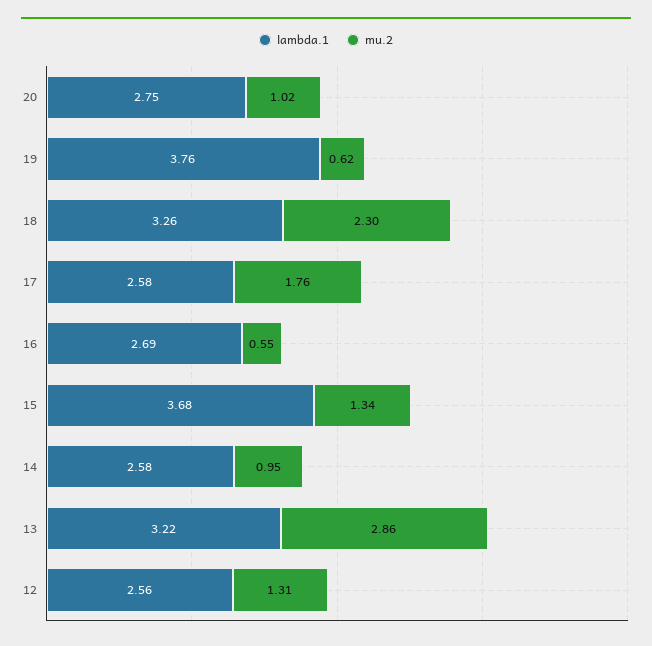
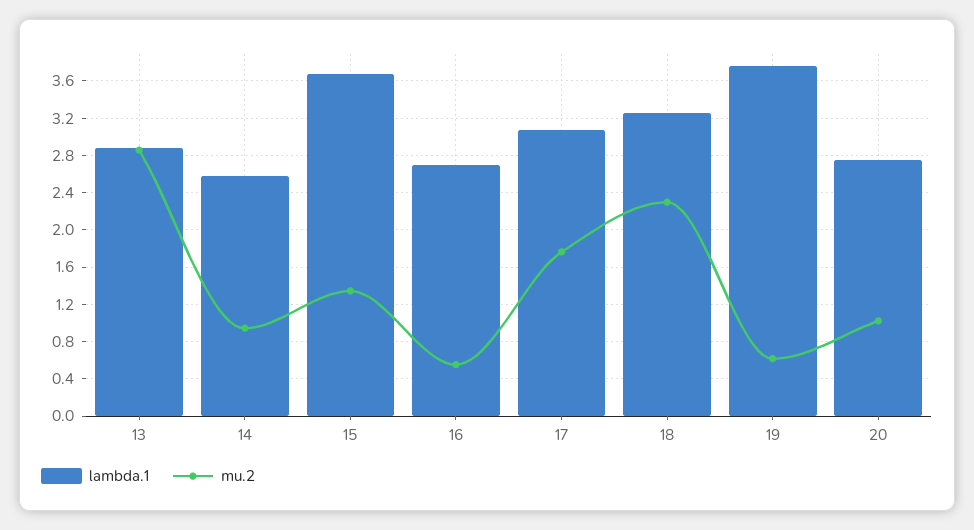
lambda.1, 17: 2.58 -> 3.1
lambda.1, 13: 3.22 -> 2.9
lambda.1, 12: 2.56 -> none
mu.2, 12: 1.31 -> none

